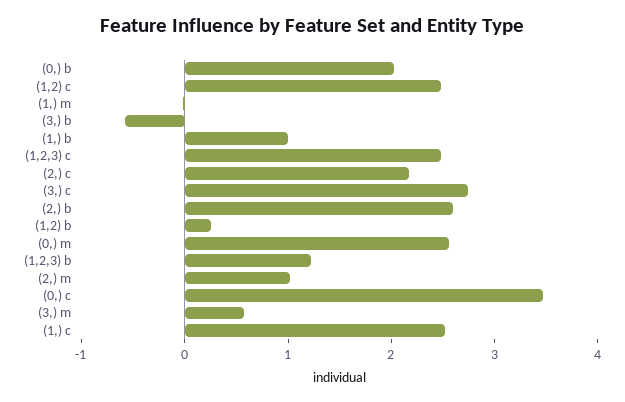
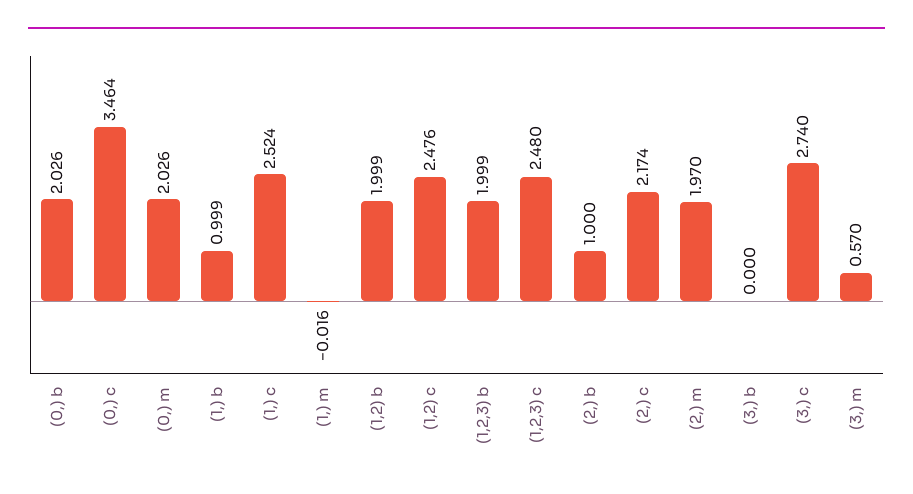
(3,) b: -0.6 -> 0
(2,) b: 2.6 -> 1
(1,2) b: 0.2 -> 1.999
(0,) m: 2.6 -> 2.026
(1,2,3) b: 1.2 -> 1.999
(2,) m: 1 -> 1.97

